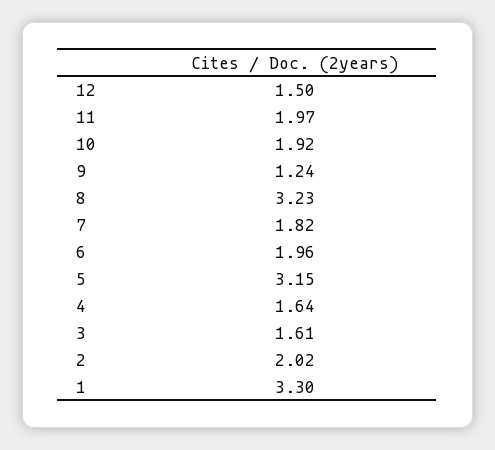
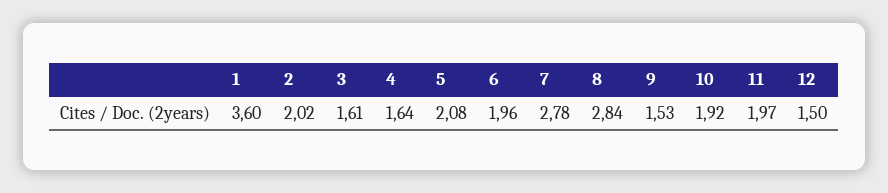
9: 1.24 -> 1.53
8: 3.23 -> 2.84
7: 1.82 -> 2.78
5: 3.15 -> 2.08
1: 3.3 -> 3.6

